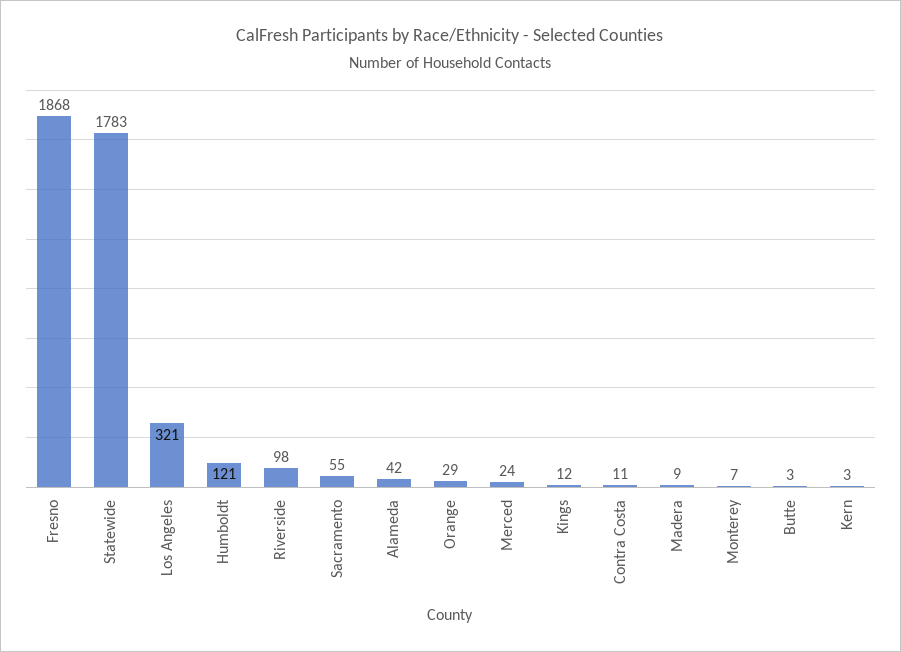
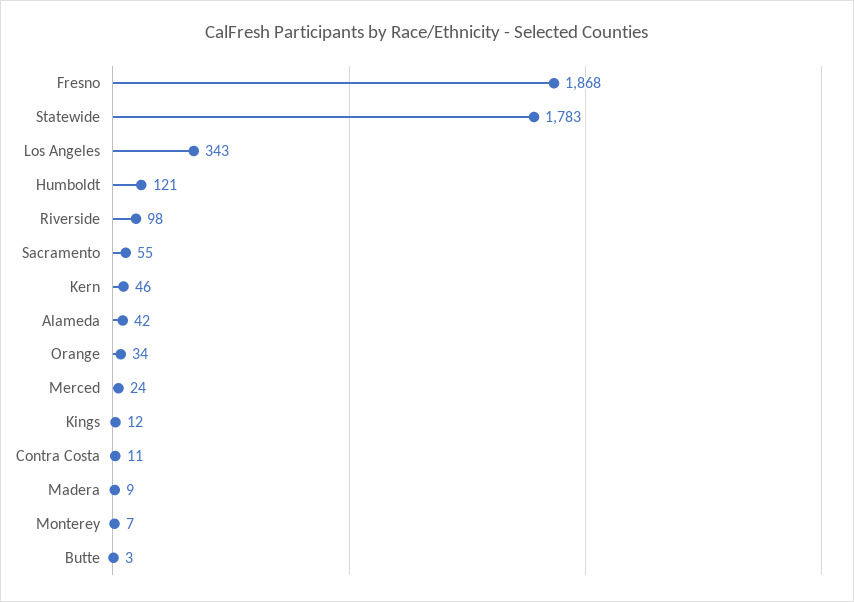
Los Angeles: 321 -> 343
Orange: 29 -> 34
Kern: 3 -> 46

